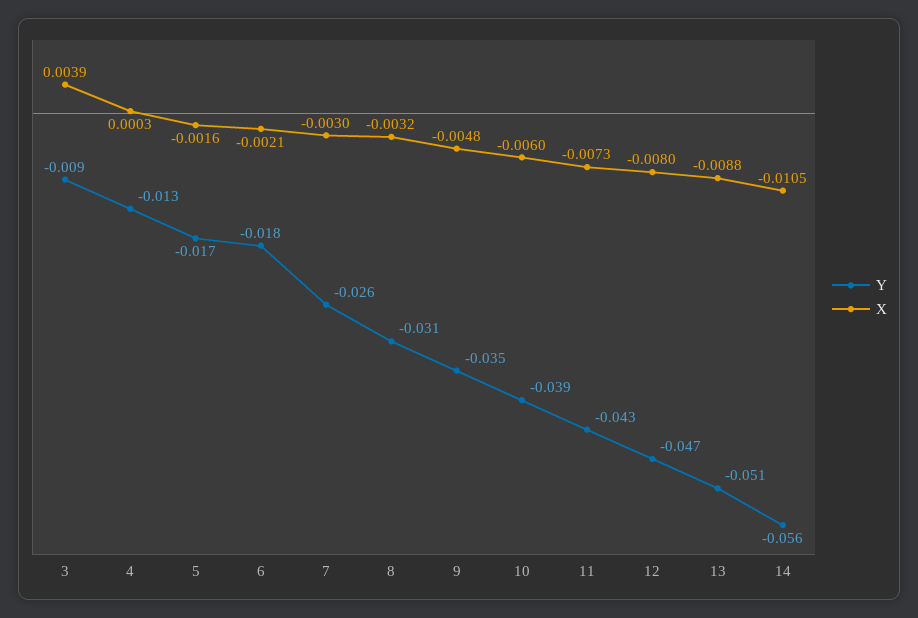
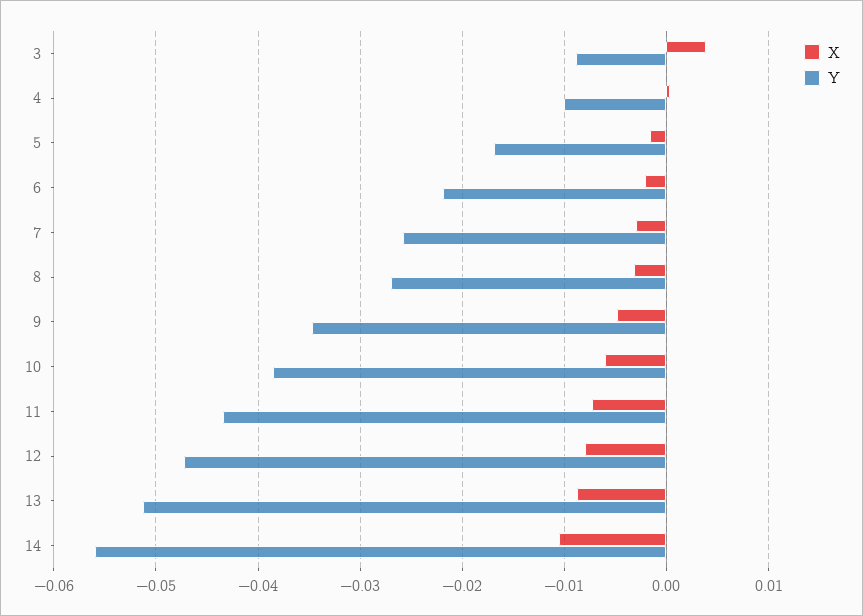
Y, 4: -0.013 -> -0.01
Y, 6: -0.018 -> -0.022
Y, 8: -0.031 -> -0.027

